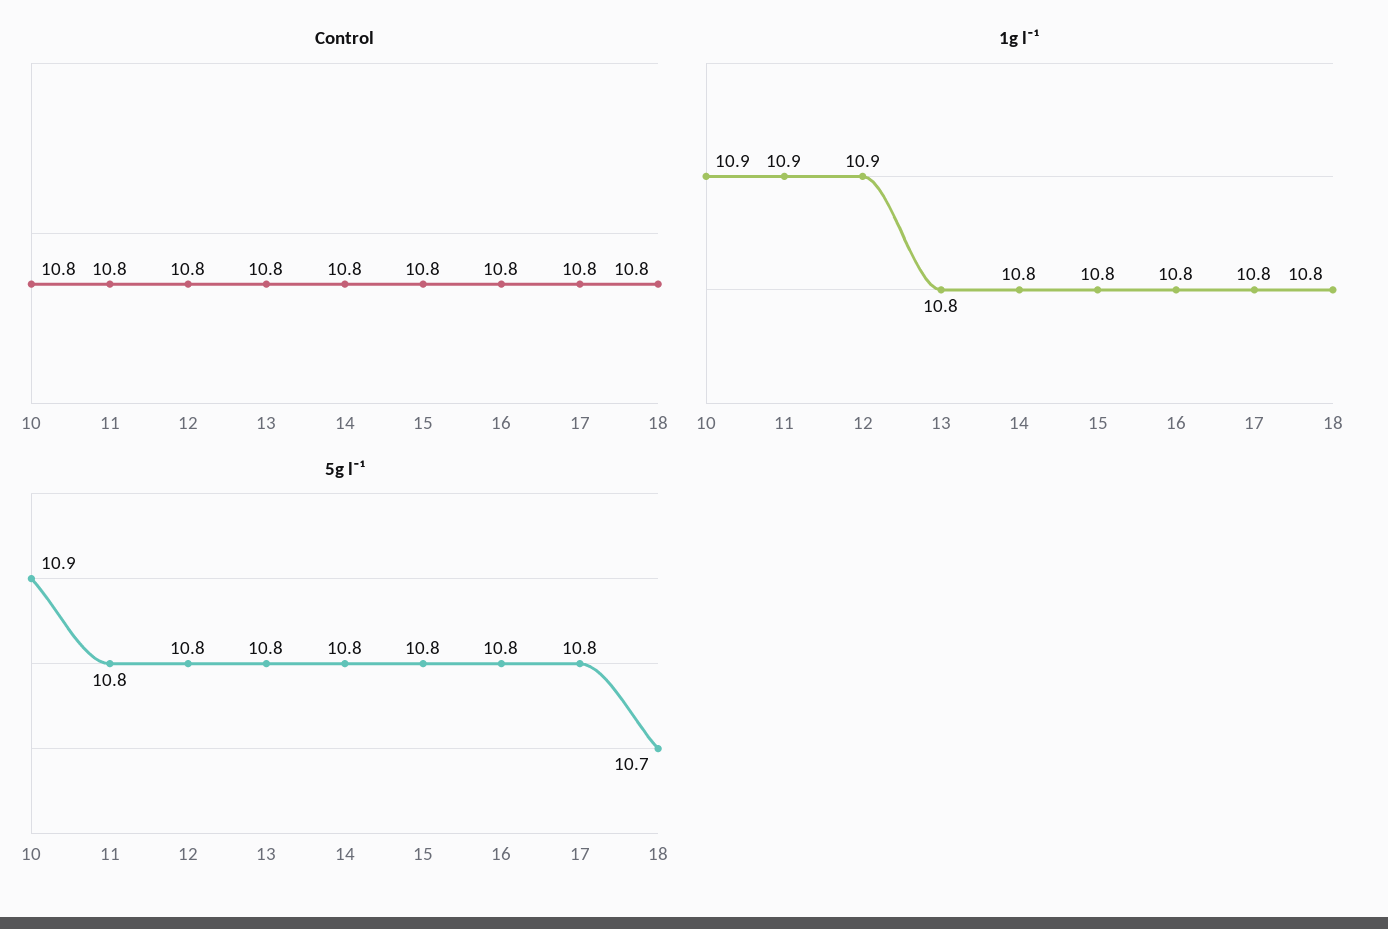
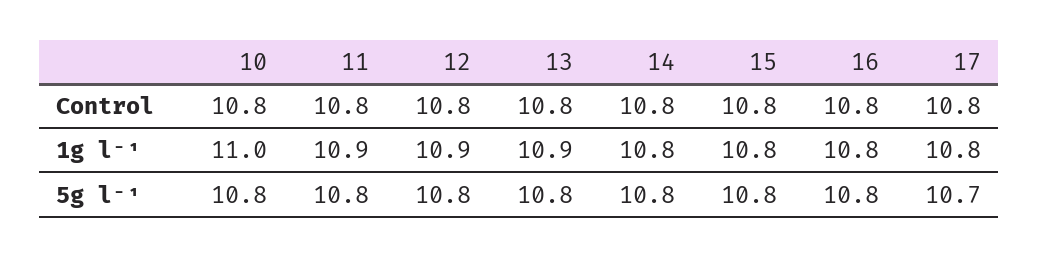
Control, 18: 10.8 -> none
1g l⁻¹, 10: 10.9 -> 11
1g l⁻¹, 13: 10.8 -> 10.9
1g l⁻¹, 18: 10.8 -> none
5g l⁻¹, 10: 10.9 -> 10.8
5g l⁻¹, 17: 10.8 -> 10.7
5g l⁻¹, 18: 10.7 -> none

